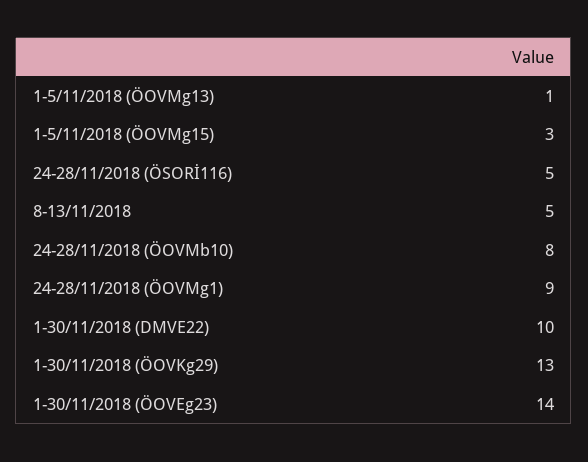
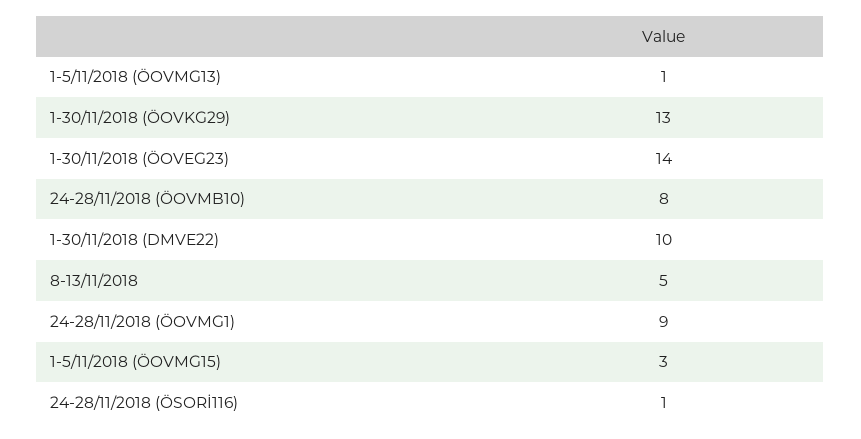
24-28/11/2018 (ÖSORİ116): 5 -> 1

